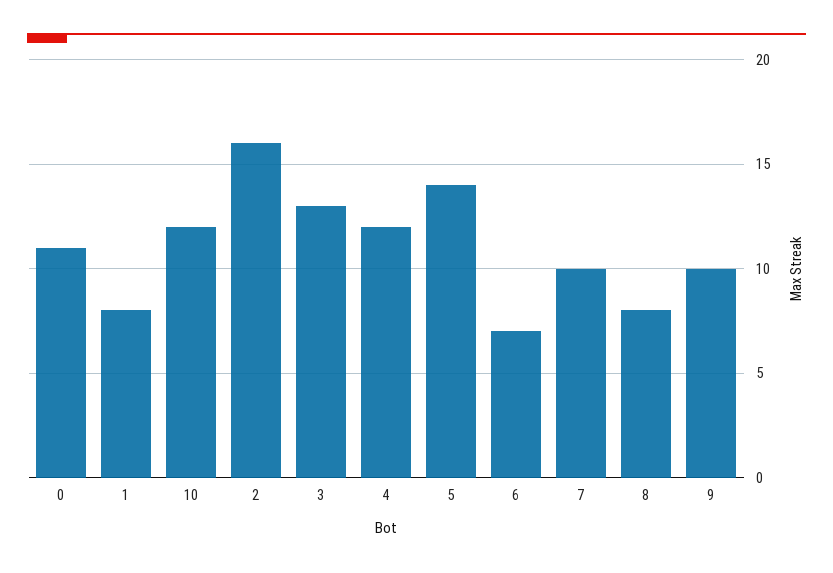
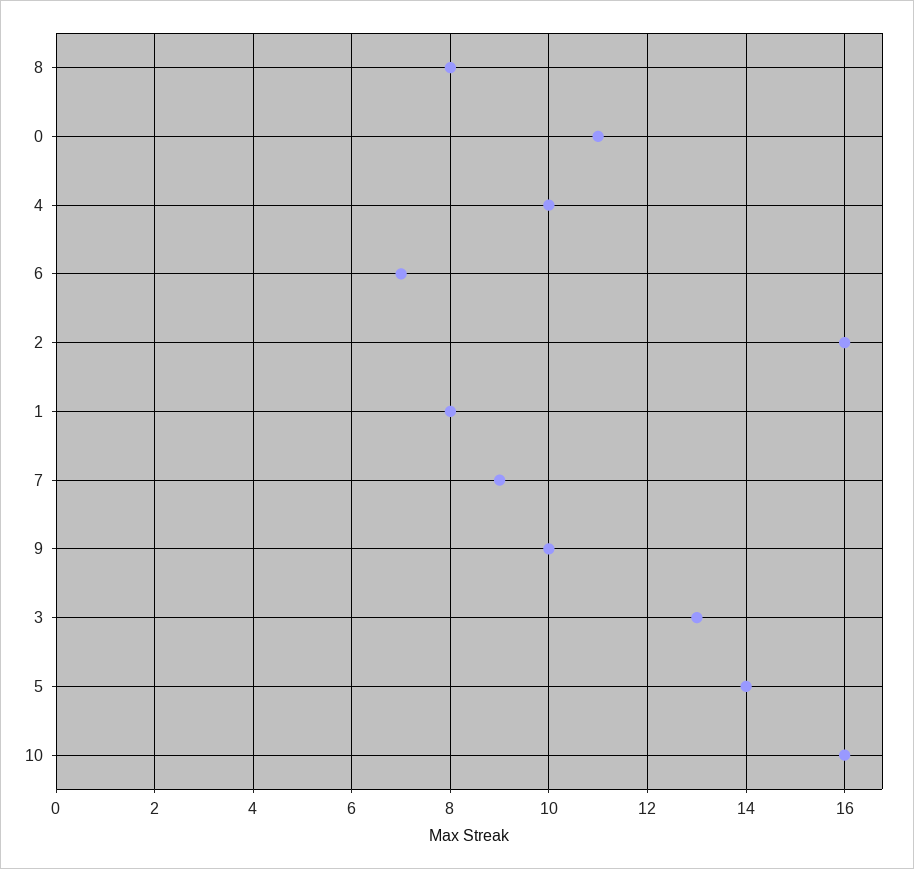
10: 12 -> 16
4: 12 -> 10
7: 10 -> 9

